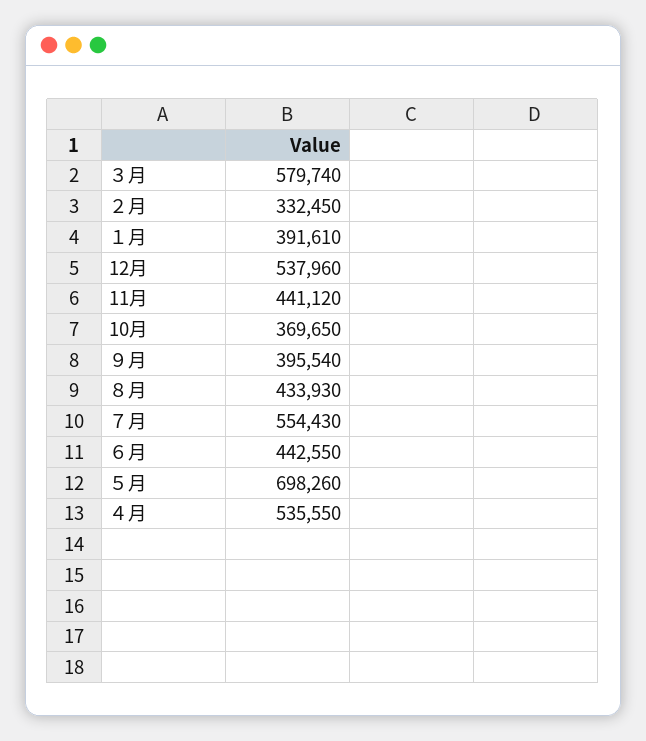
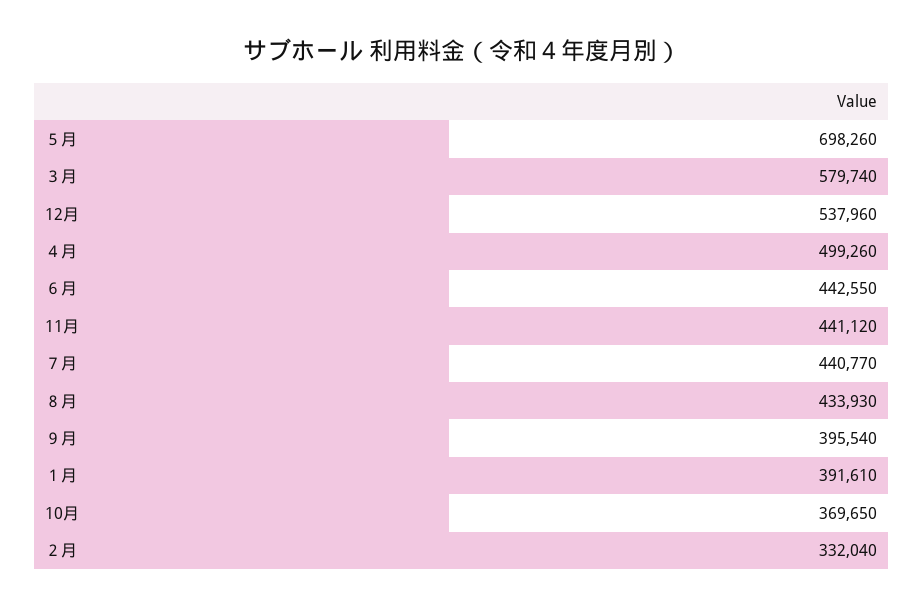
２月: 332450 -> 332040
７月: 554430 -> 440770
４月: 535550 -> 499260

